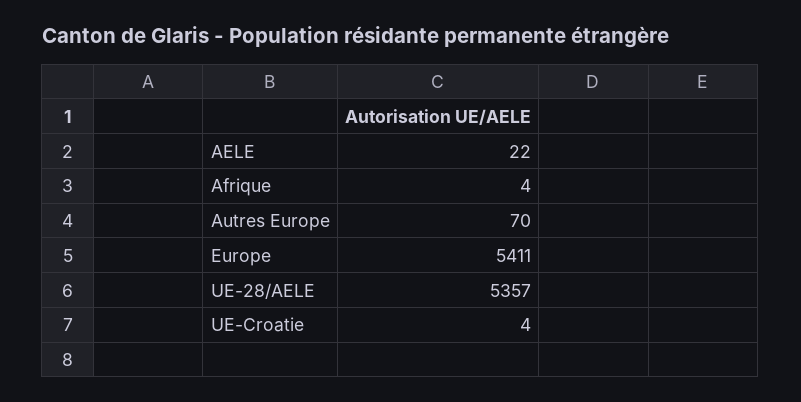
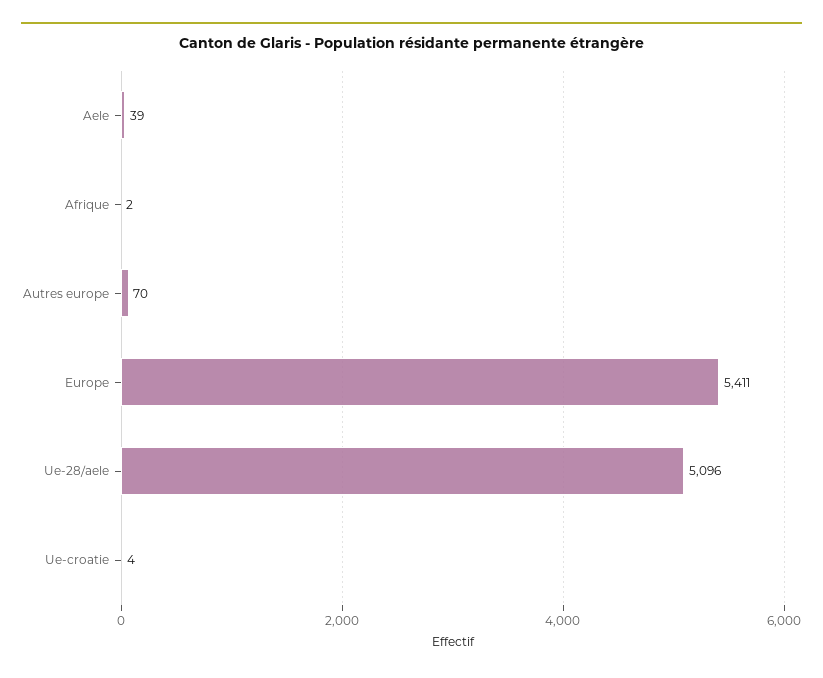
AELE: 22 -> 39
Afrique: 4 -> 2
UE-28/AELE: 5357 -> 5096

